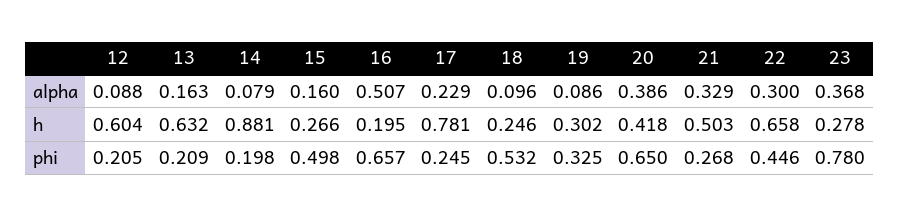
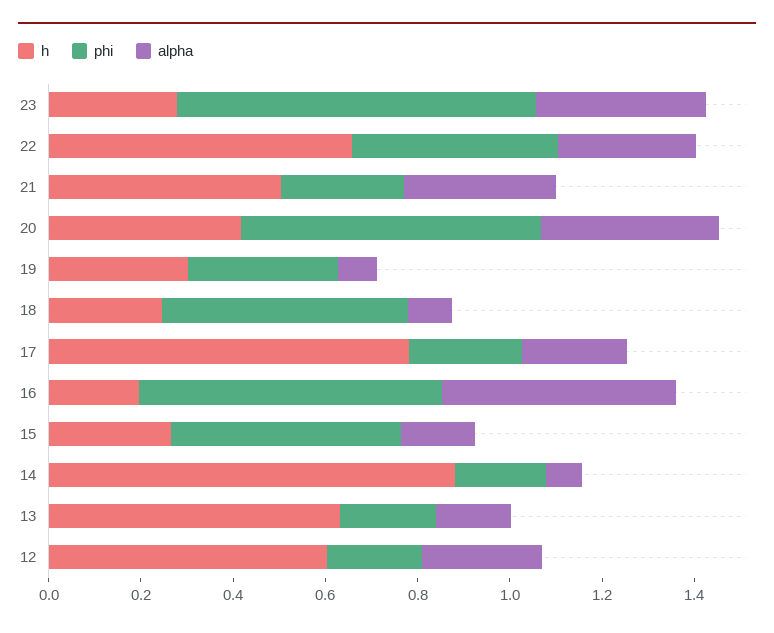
alpha, 12: 0.088 -> 0.25

